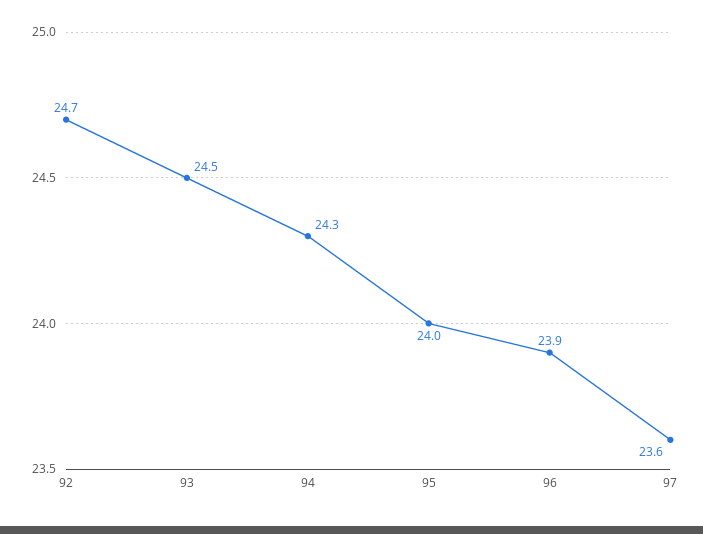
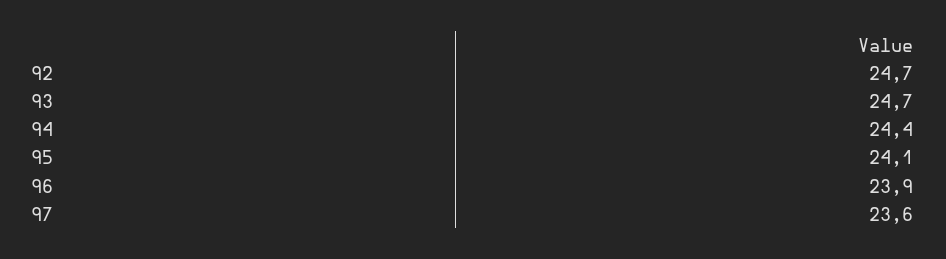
93: 24.5 -> 24.7
94: 24.3 -> 24.4
95: 24 -> 24.1

